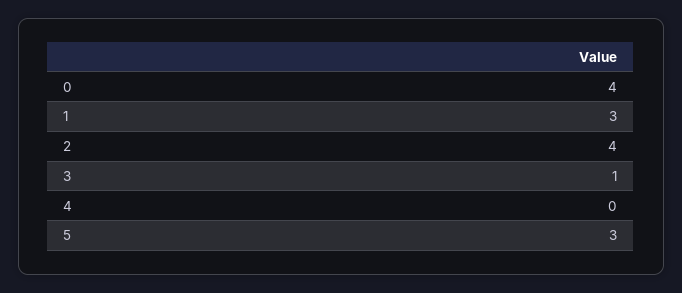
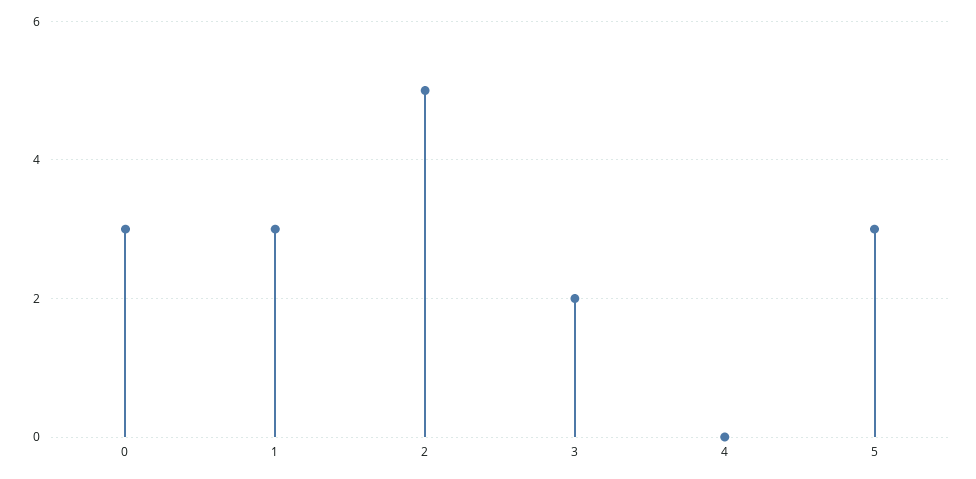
0: 4 -> 3
2: 4 -> 5
3: 1 -> 2

